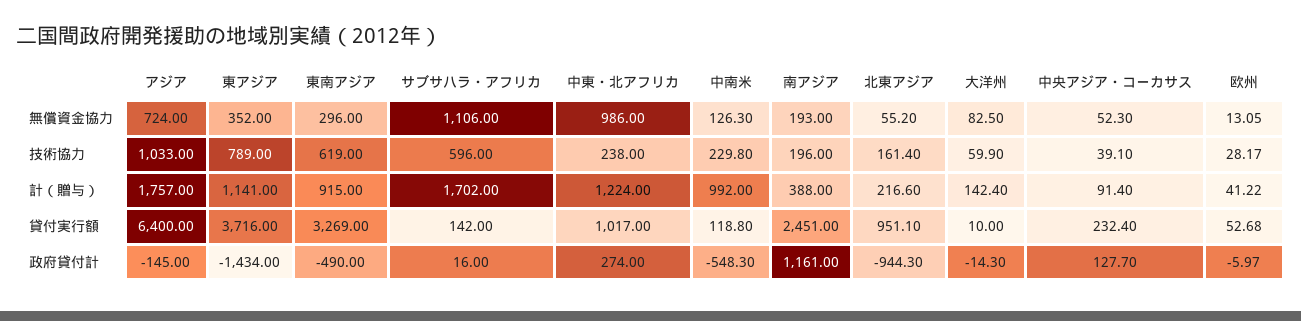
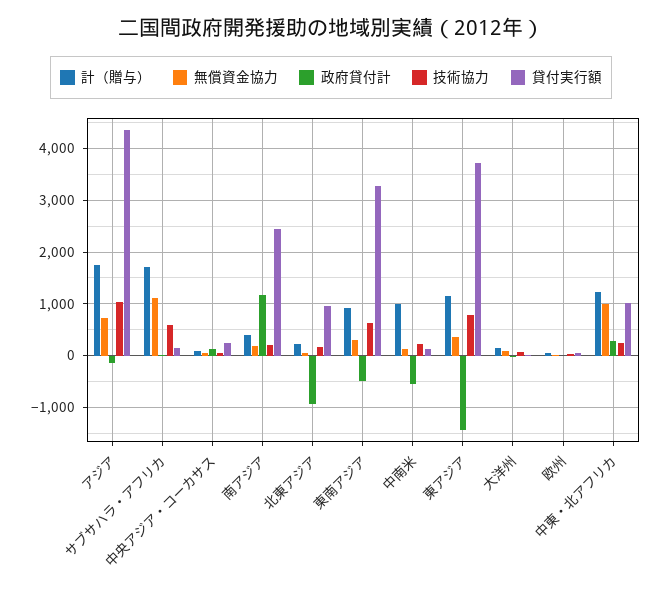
貸付実行額, アジア: 6400 -> 4400

